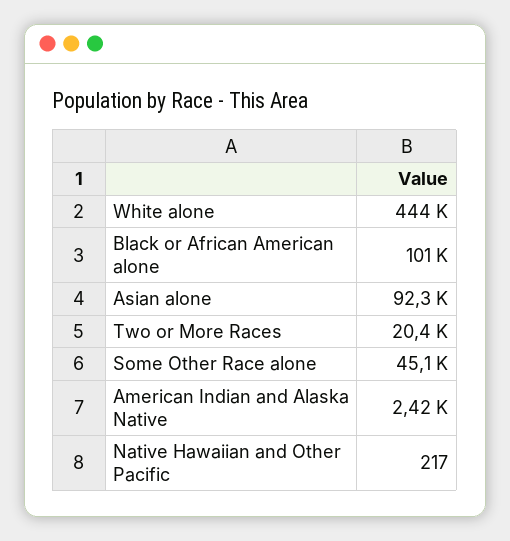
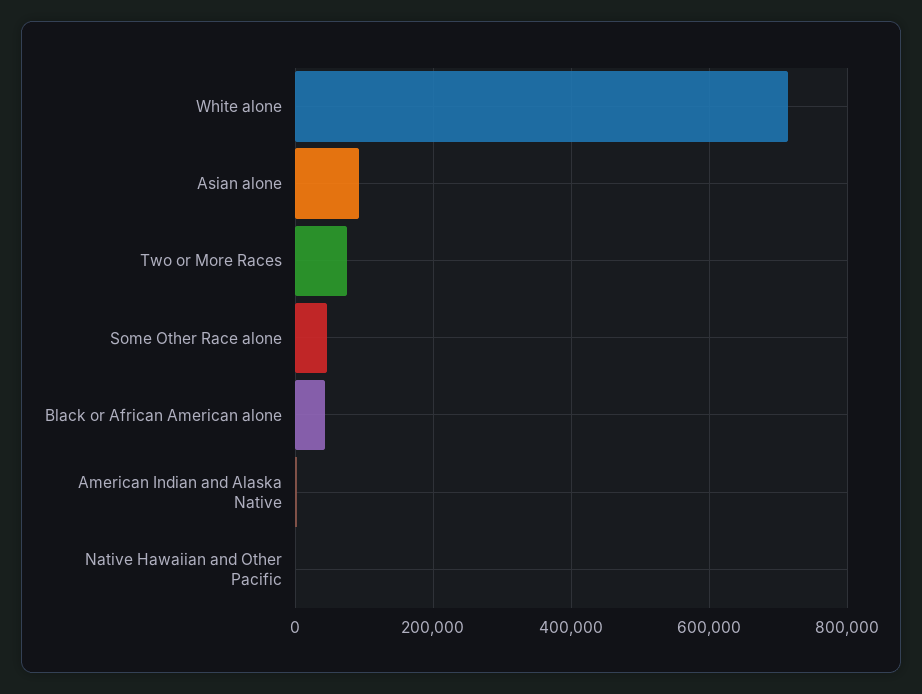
White alone: 444000 -> 720000
Black or African American alone: 101000 -> 40000
Two or More Races: 20400 -> 80000

